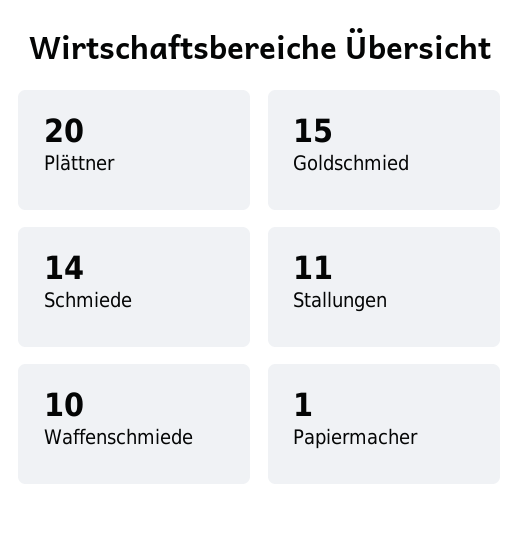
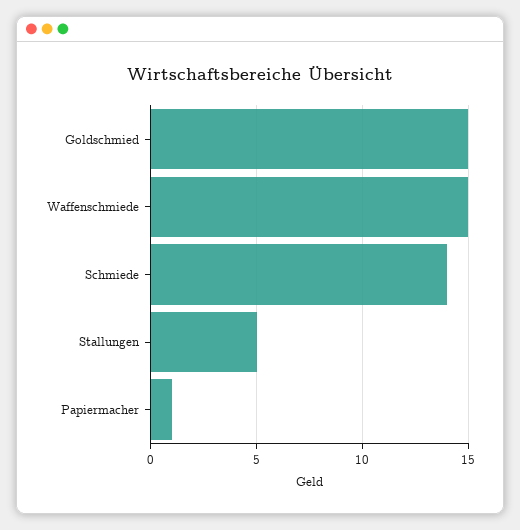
Plättner: 20 -> none
Stallungen: 11 -> 5
Waffenschmiede: 10 -> 15

